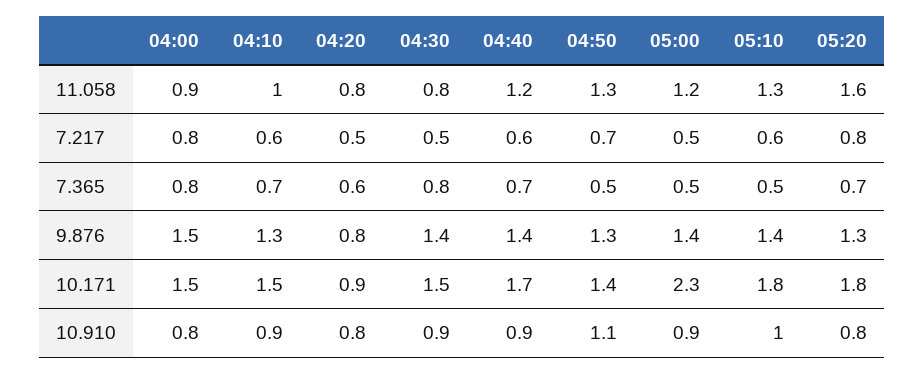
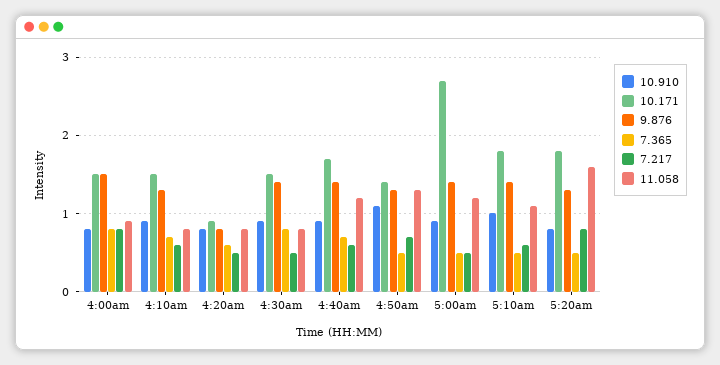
11.058, 04:10: 1 -> 0.8
11.058, 05:10: 1.3 -> 1.1
7.365, 05:20: 0.7 -> 0.5
10.171, 05:00: 2.3 -> 2.7

